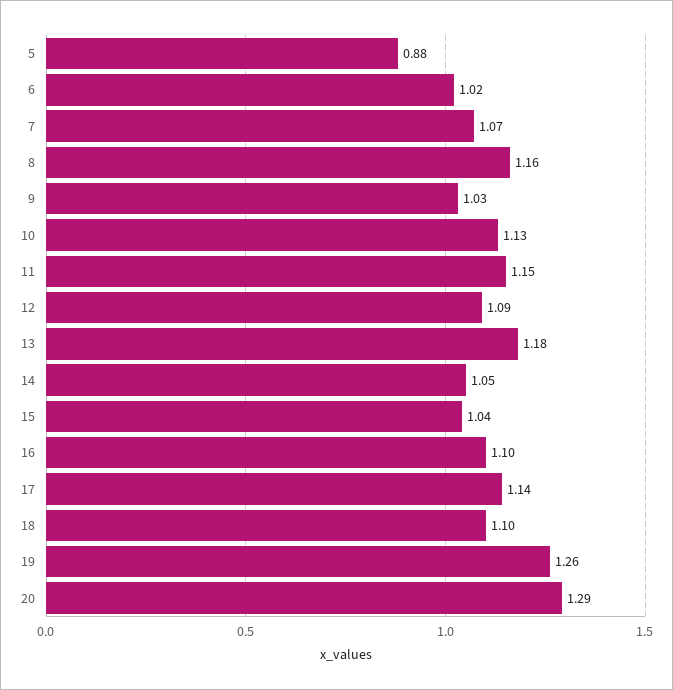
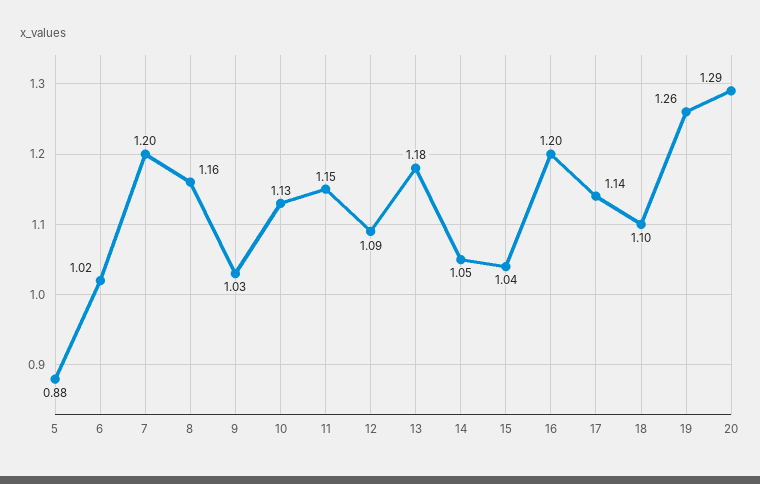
7: 1.07 -> 1.2
16: 1.1 -> 1.2

